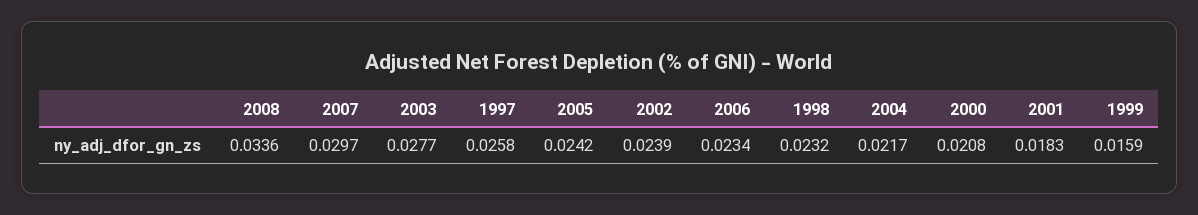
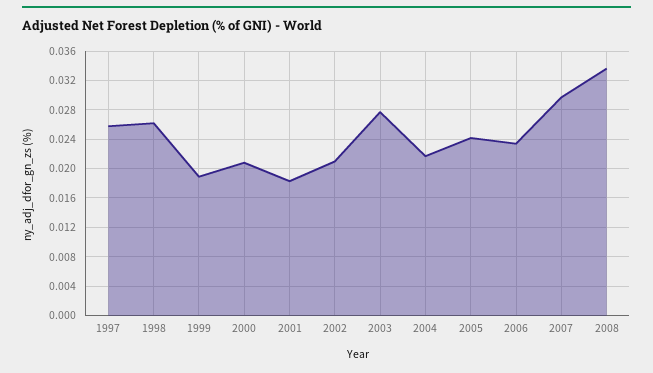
2002: 0.0239 -> 0.021
1998: 0.0232 -> 0.026
1999: 0.0159 -> 0.019

